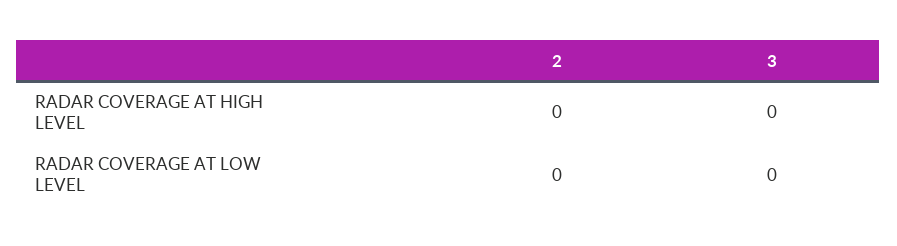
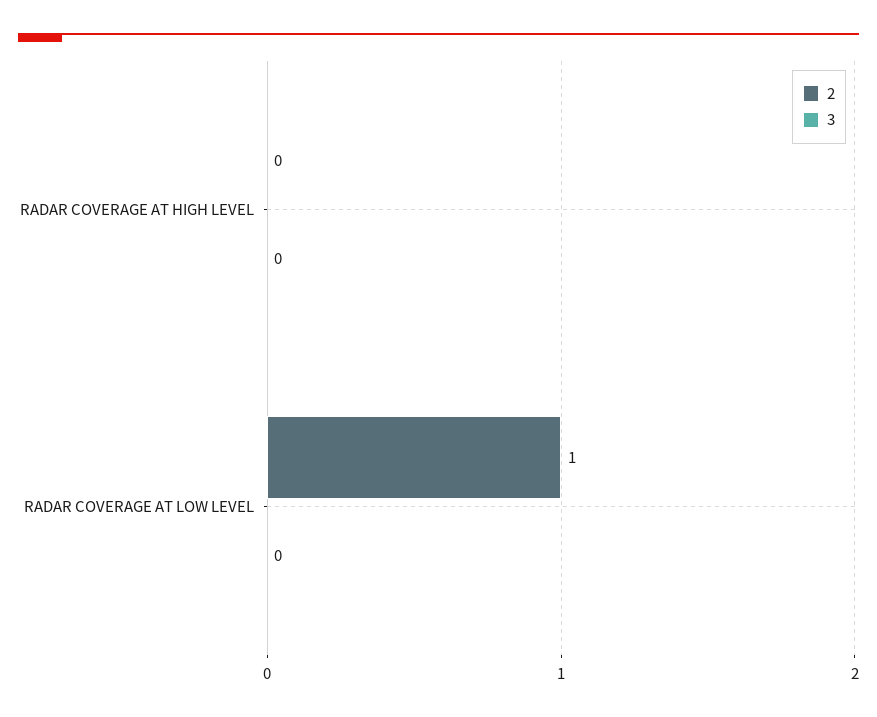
2, RADAR COVERAGE AT LOW LEVEL: 0 -> 1

